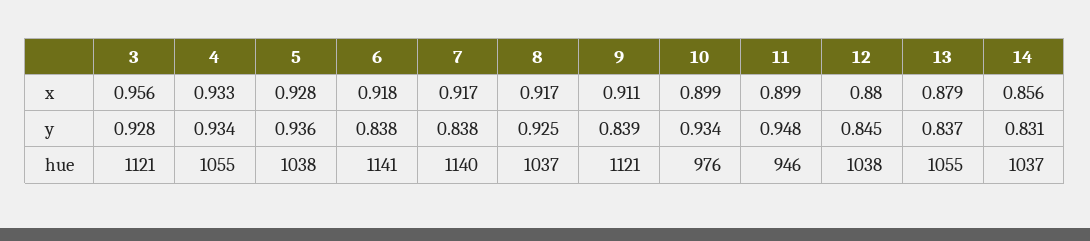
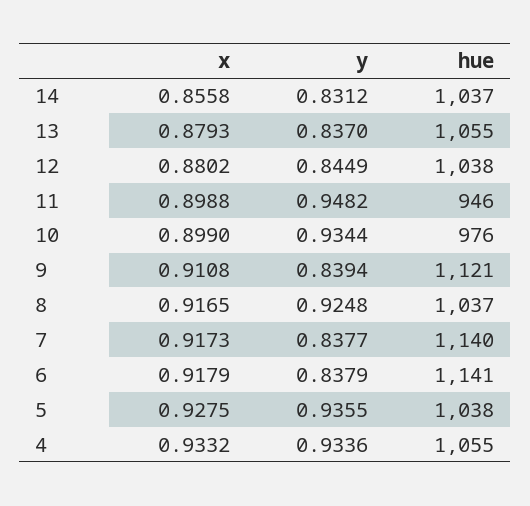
3, x: 0.956 -> none
3, y: 0.928 -> none
3, hue: 1121 -> none

